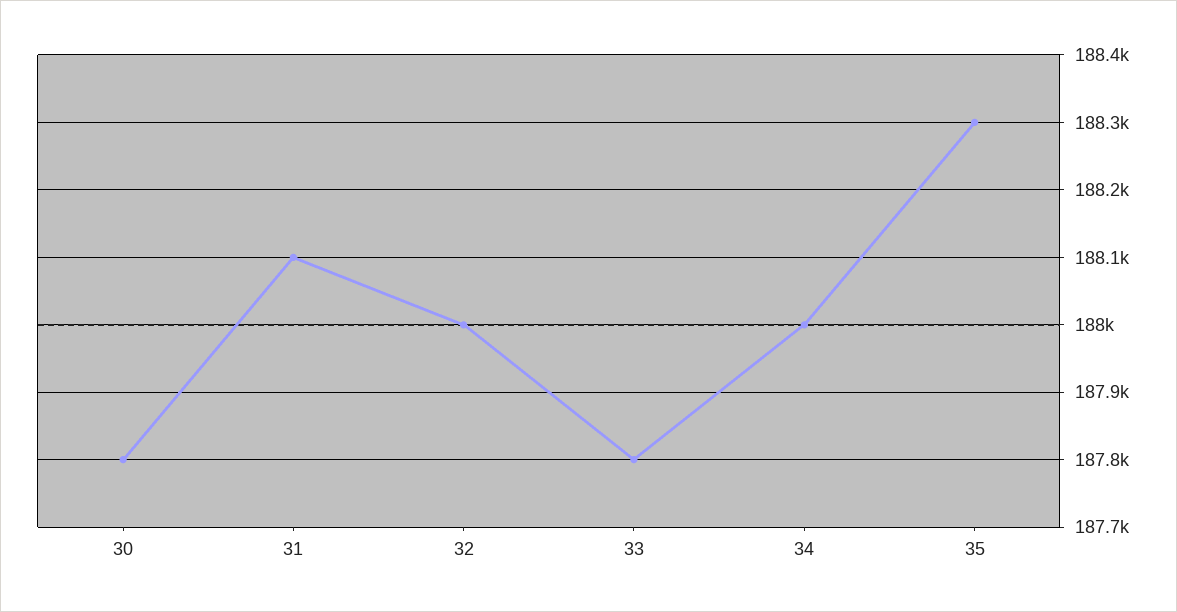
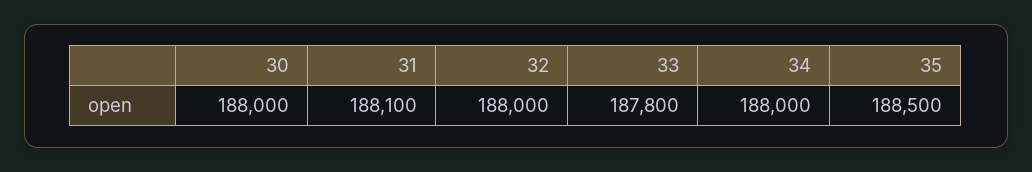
30: 187800 -> 188000
35: 188300 -> 188500

